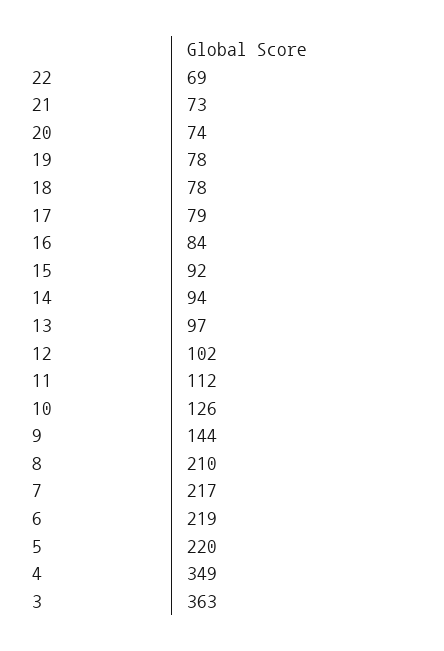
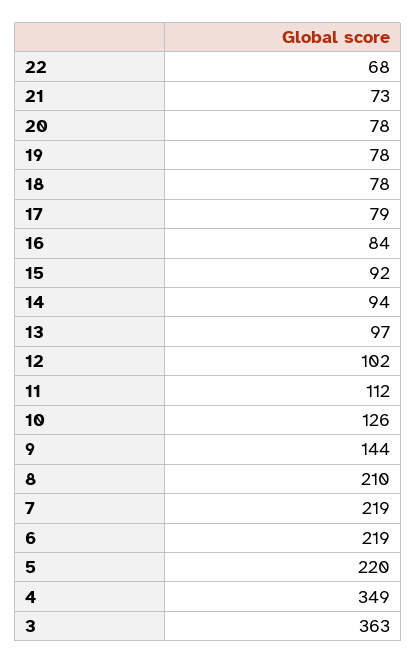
22: 69 -> 68
20: 74 -> 78
7: 217 -> 219

